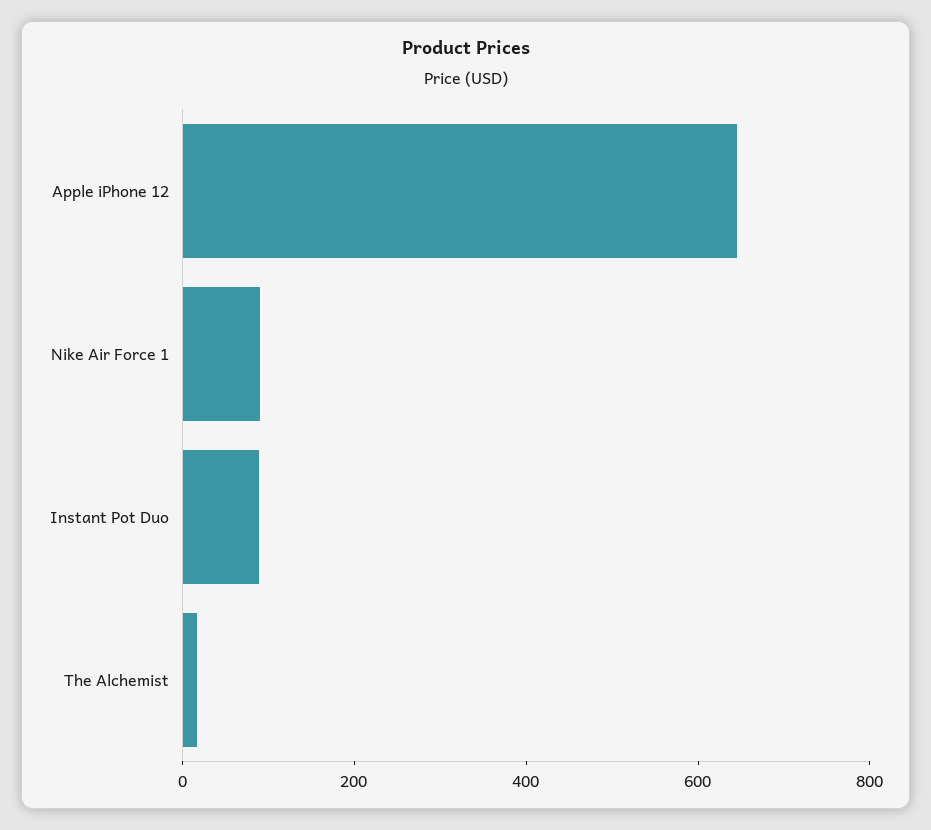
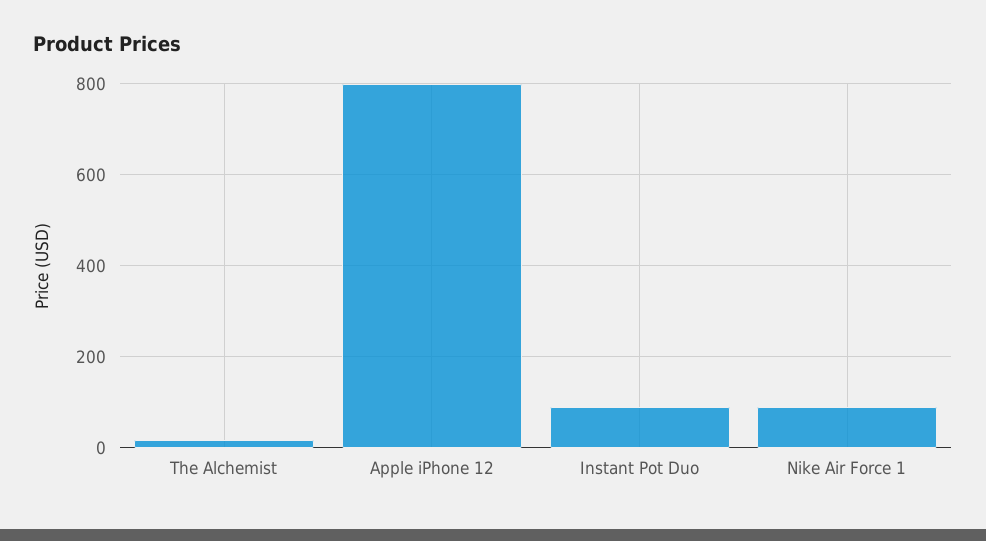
Apple iPhone 12: 650 -> 800

